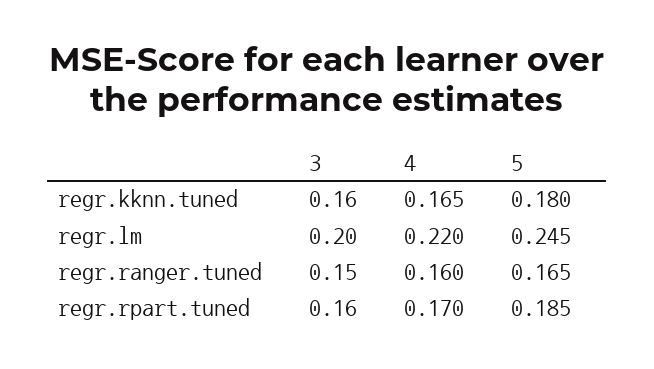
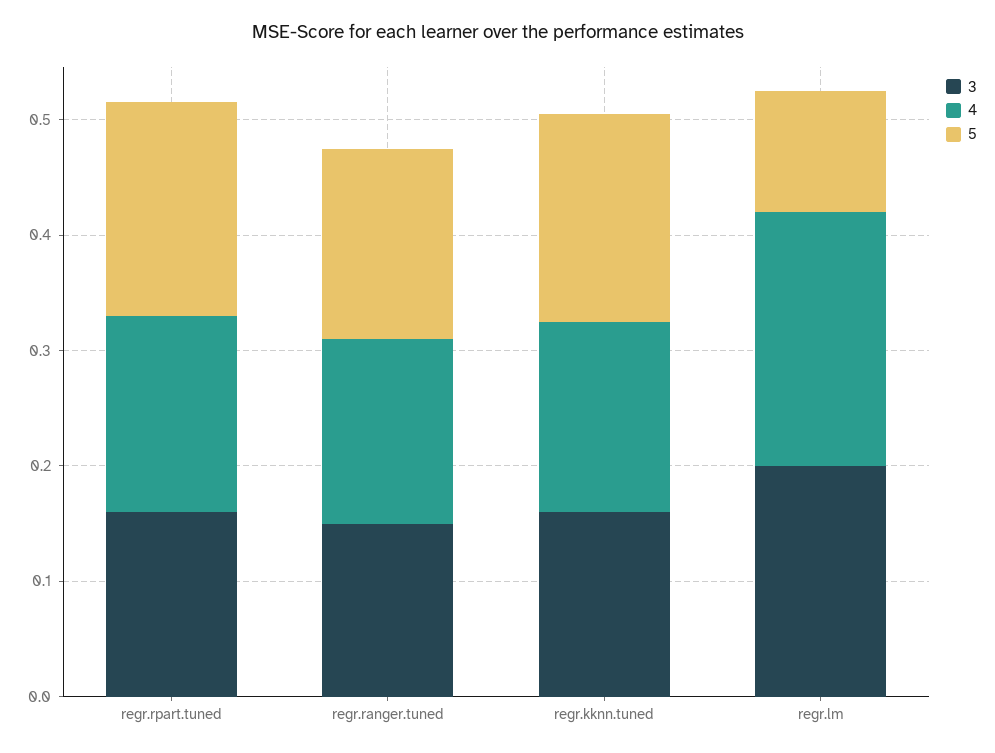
5, regr.lm: 0.245 -> 0.1

